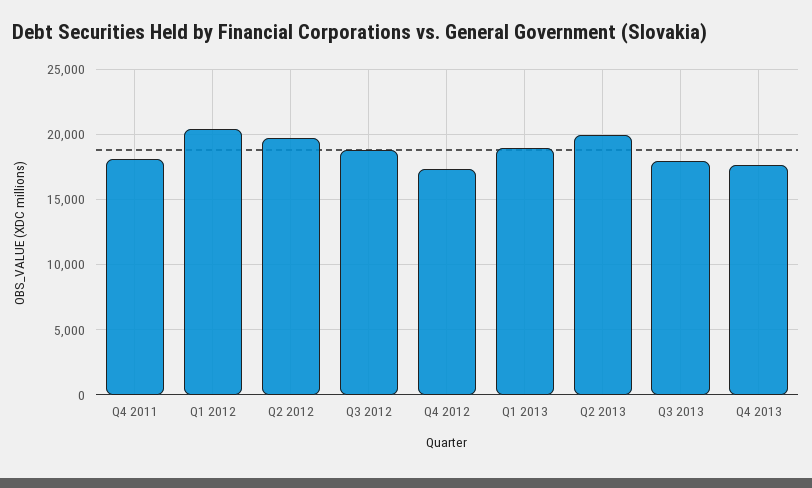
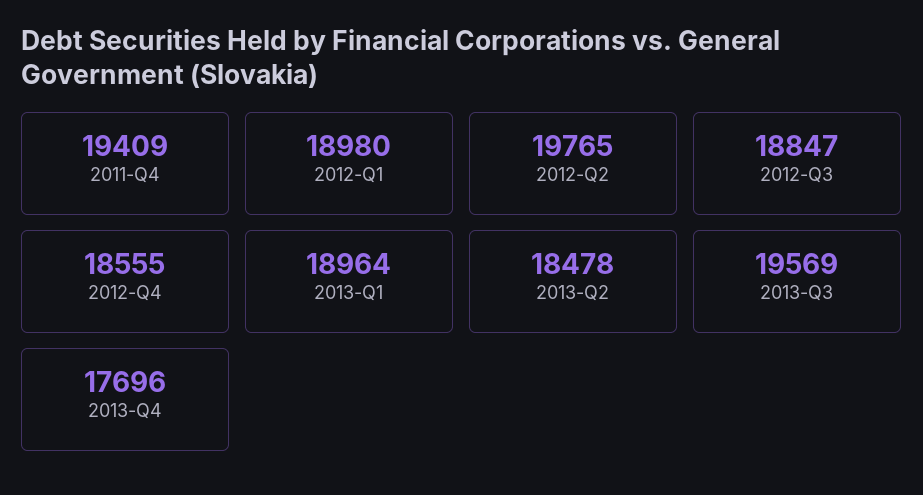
Q4 2011: 18000 -> 19409
Q1 2012: 20500 -> 18980
Q4 2012: 17500 -> 18555
Q2 2013: 20000 -> 18478
Q3 2013: 18000 -> 19569

